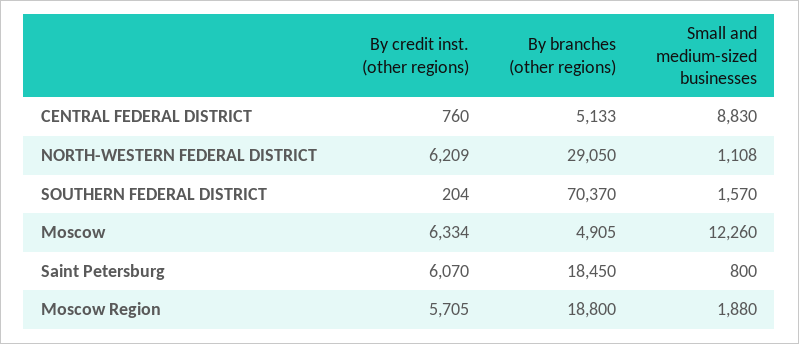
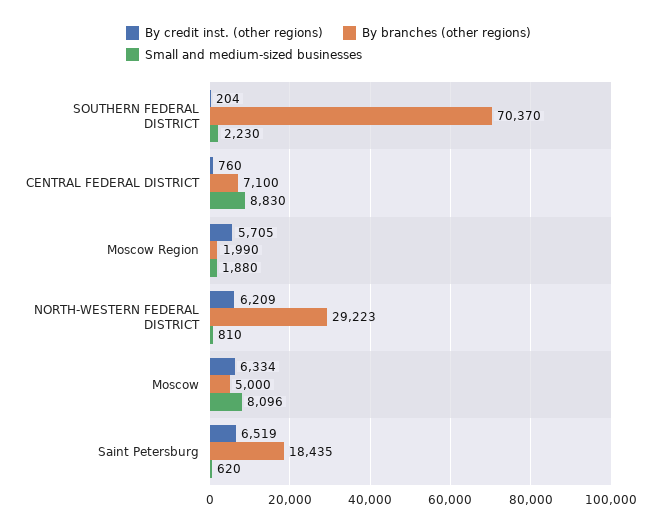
By branches (other regions), CENTRAL FEDERAL DISTRICT: 5133 -> 7100
By branches (other regions), NORTH-WESTERN FEDERAL DISTRICT: 29050 -> 29223
Small and medium-sized businesses, NORTH-WESTERN FEDERAL DISTRICT: 1108 -> 810
Small and medium-sized businesses, SOUTHERN FEDERAL DISTRICT: 1570 -> 2230
By branches (other regions), Moscow: 4905 -> 5000
Small and medium-sized businesses, Moscow: 12260 -> 8096
By credit inst. (other regions), Saint Petersburg: 6070 -> 6519
By branches (other regions), Saint Petersburg: 18450 -> 18435
Small and medium-sized businesses, Saint Petersburg: 800 -> 620
By branches (other regions), Moscow Region: 18800 -> 1990

